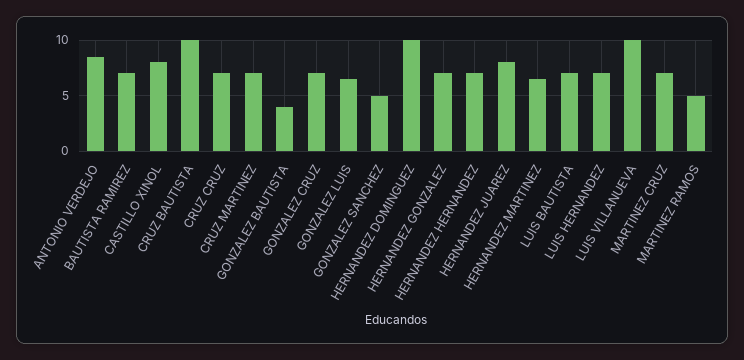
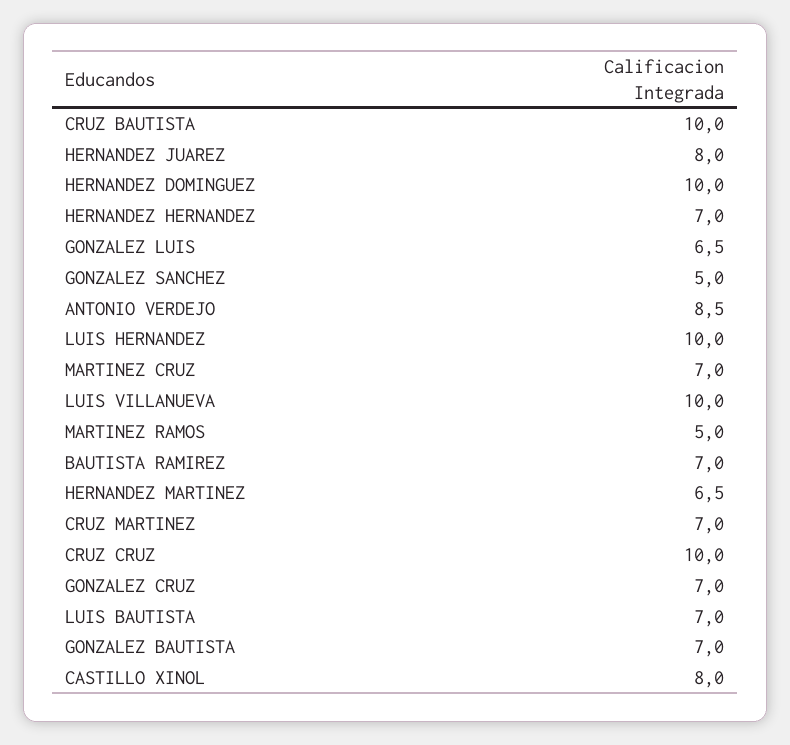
CRUZ CRUZ: 7 -> 10
GONZALEZ BAUTISTA: 4 -> 7
HERNANDEZ GONZALEZ: 7 -> none
LUIS HERNANDEZ: 7 -> 10

